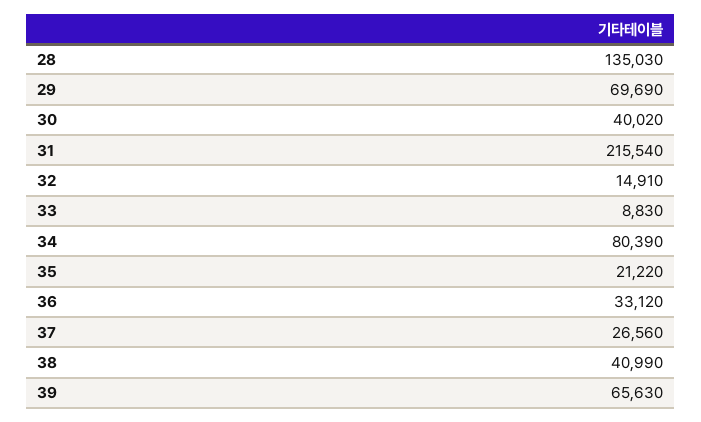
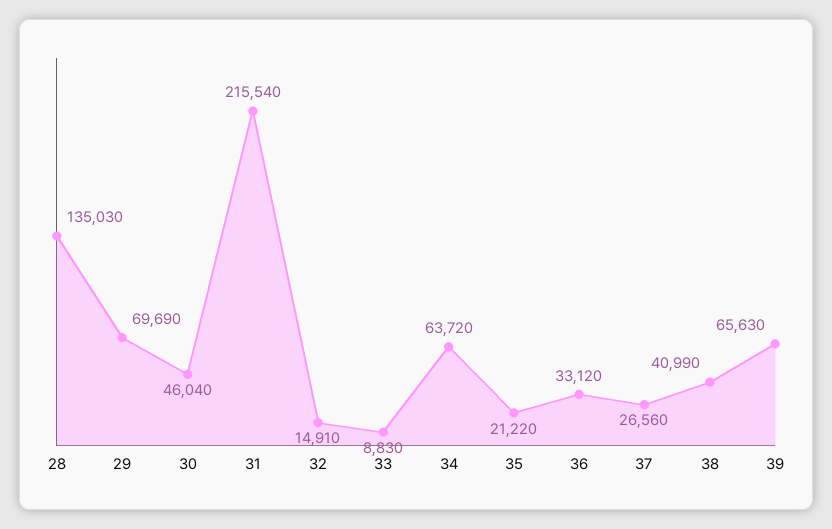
30: 40020 -> 46040
34: 80390 -> 63720

